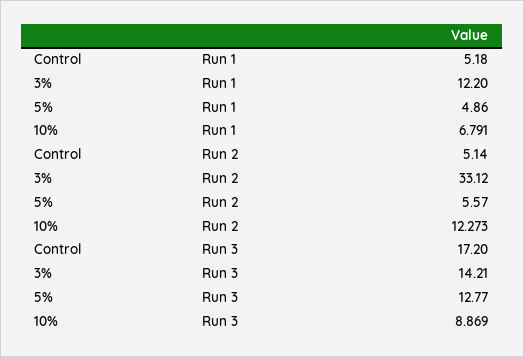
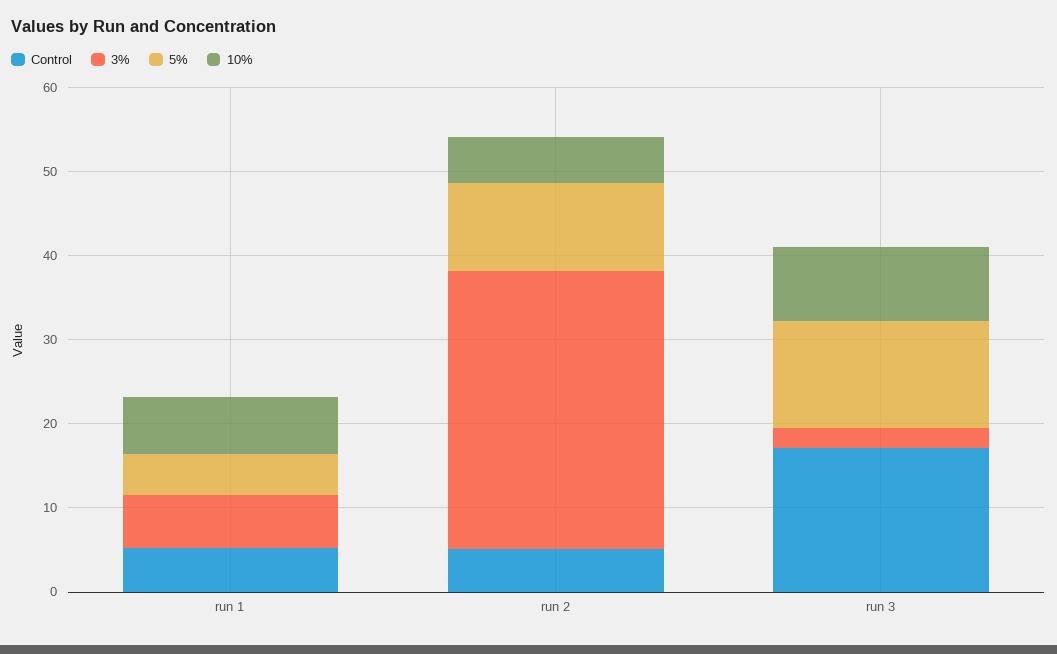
3%, Run 1: 12.2 -> 6
5%, Run 2: 5.57 -> 10
10%, Run 2: 12.273 -> 6
3%, Run 3: 14.21 -> 2

